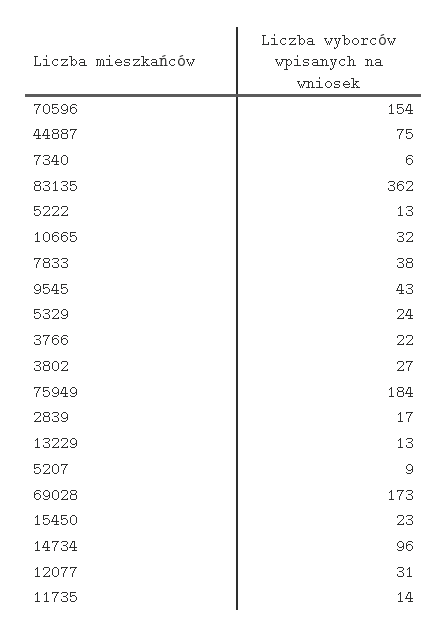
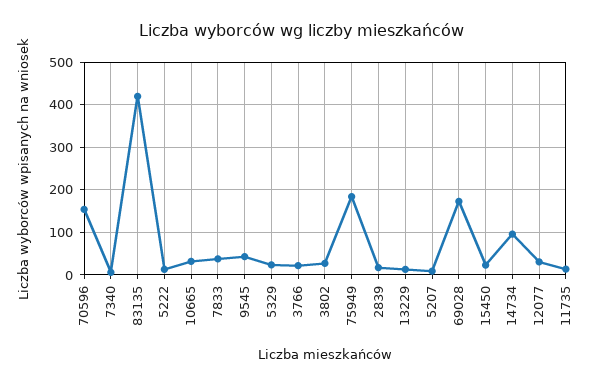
44887: 75 -> none
83135: 362 -> 420

